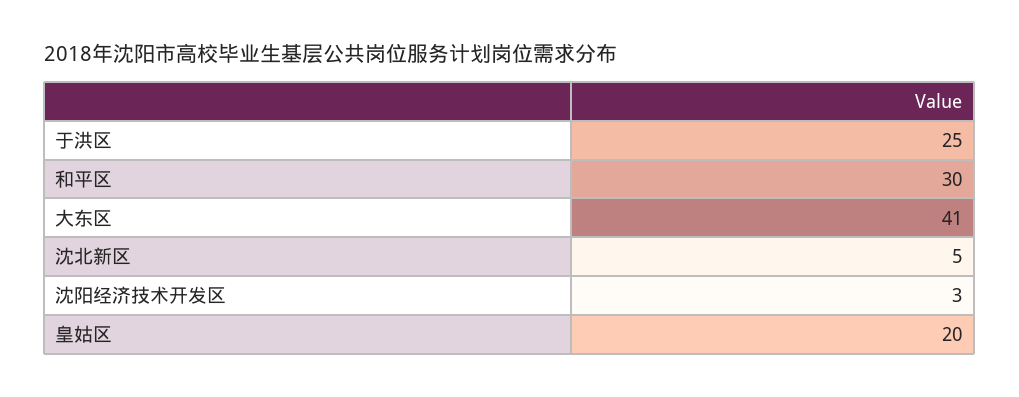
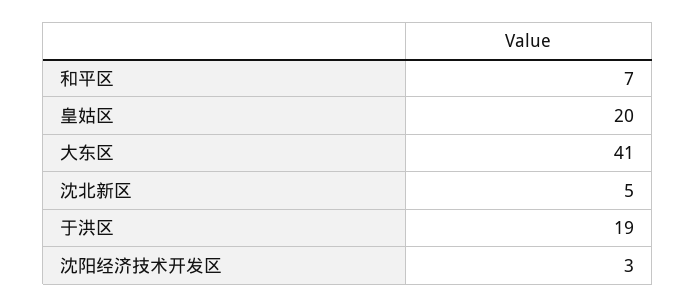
于洪区: 25 -> 19
和平区: 30 -> 7

